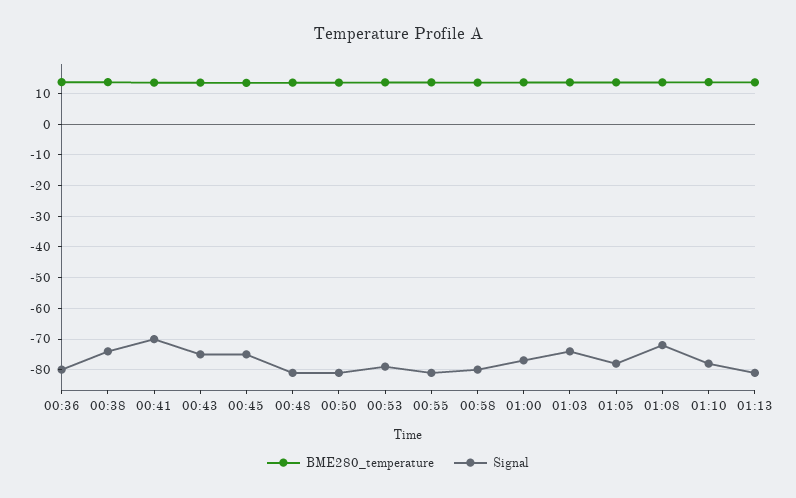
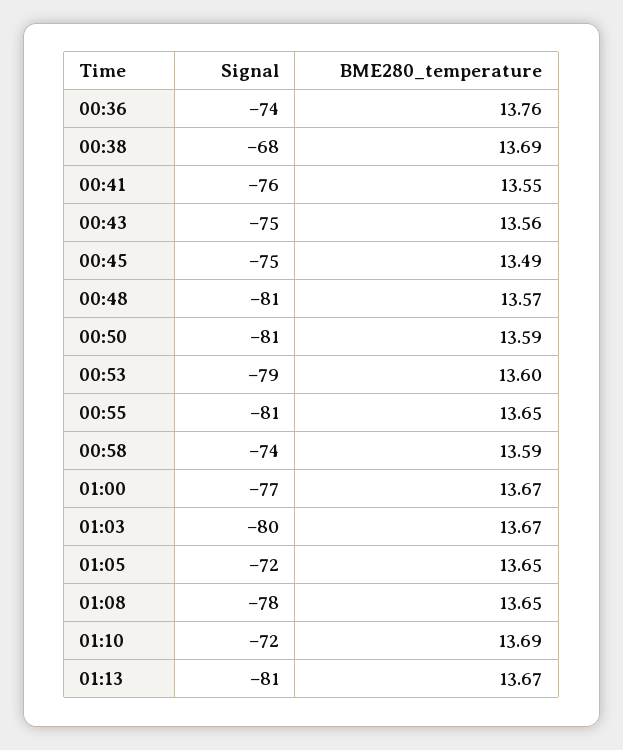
Signal, 00:36: -80 -> -74
Signal, 00:38: -74 -> -68
Signal, 00:41: -70 -> -76
Signal, 00:58: -80 -> -74
Signal, 01:03: -74 -> -80
Signal, 01:05: -78 -> -72
Signal, 01:08: -72 -> -78
Signal, 01:10: -78 -> -72

